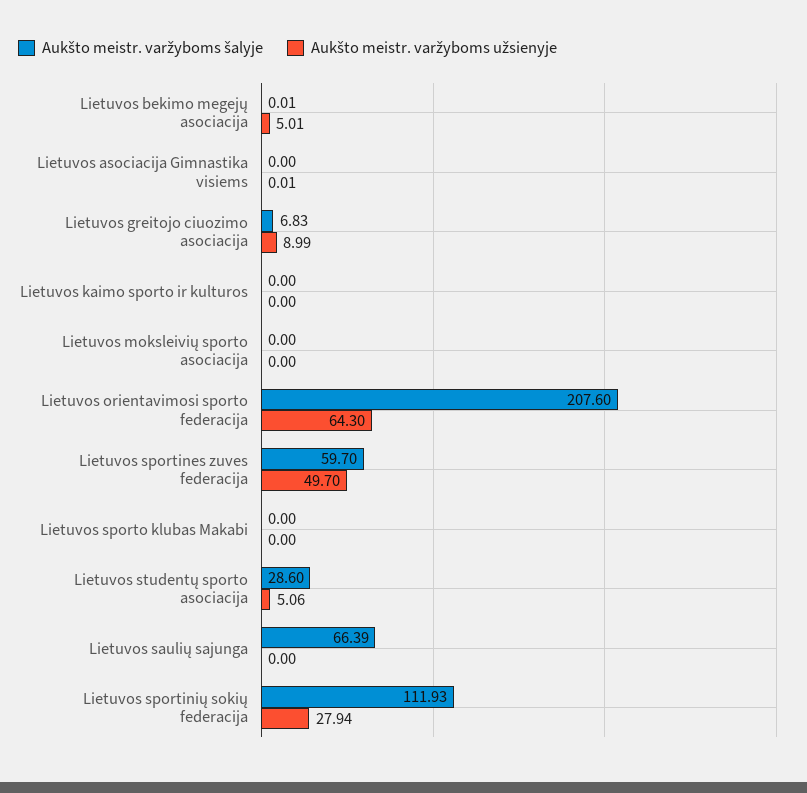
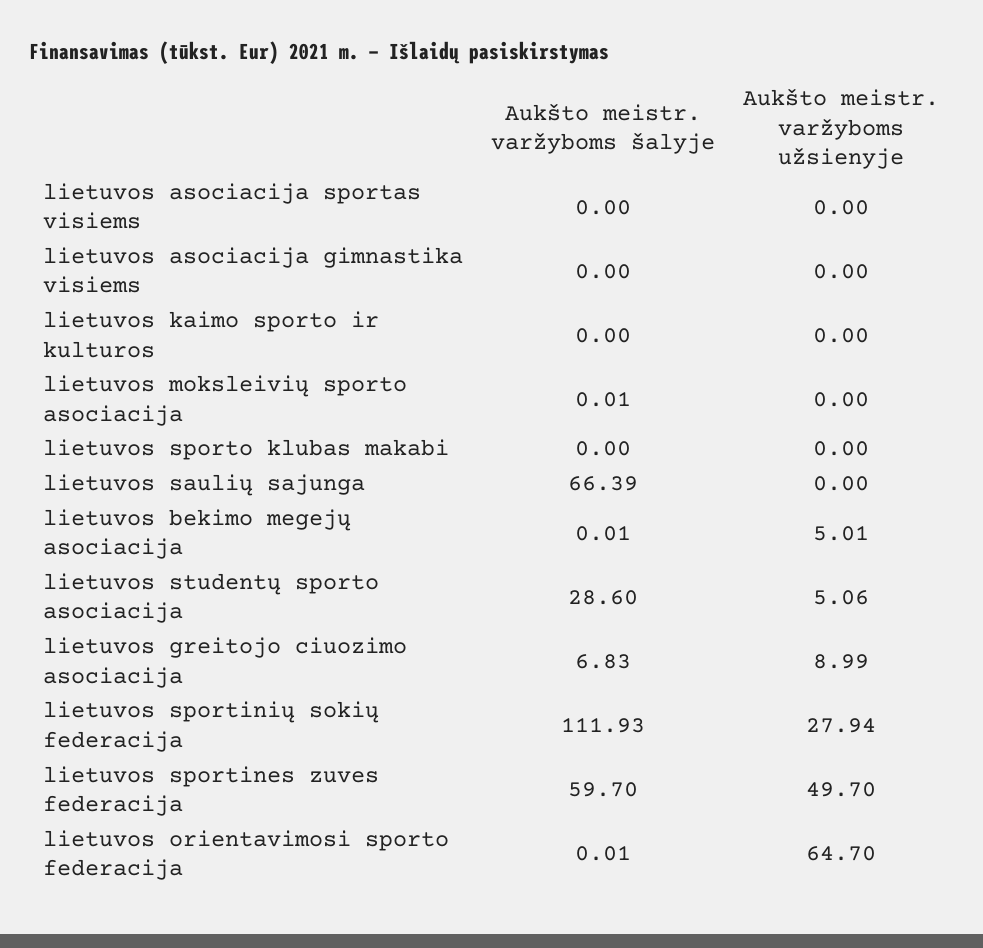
Aukšto meistr. varžyboms užsienyje, Lietuvos asociacija Gimnastika visiems: 0.01 -> 0
Aukšto meistr. varžyboms šalyje, Lietuvos moksleivių sporto asociacija: 0 -> 0.01
Aukšto meistr. varžyboms šalyje, Lietuvos orientavimosi sporto federacija: 207.6 -> 0.01
Aukšto meistr. varžyboms užsienyje, Lietuvos orientavimosi sporto federacija: 64.3 -> 64.7
Aukšto meistr. varžyboms šalyje, lietuvos asociacija sportas visiems: none -> 0
Aukšto meistr. varžyboms užsienyje, lietuvos asociacija sportas visiems: none -> 0

